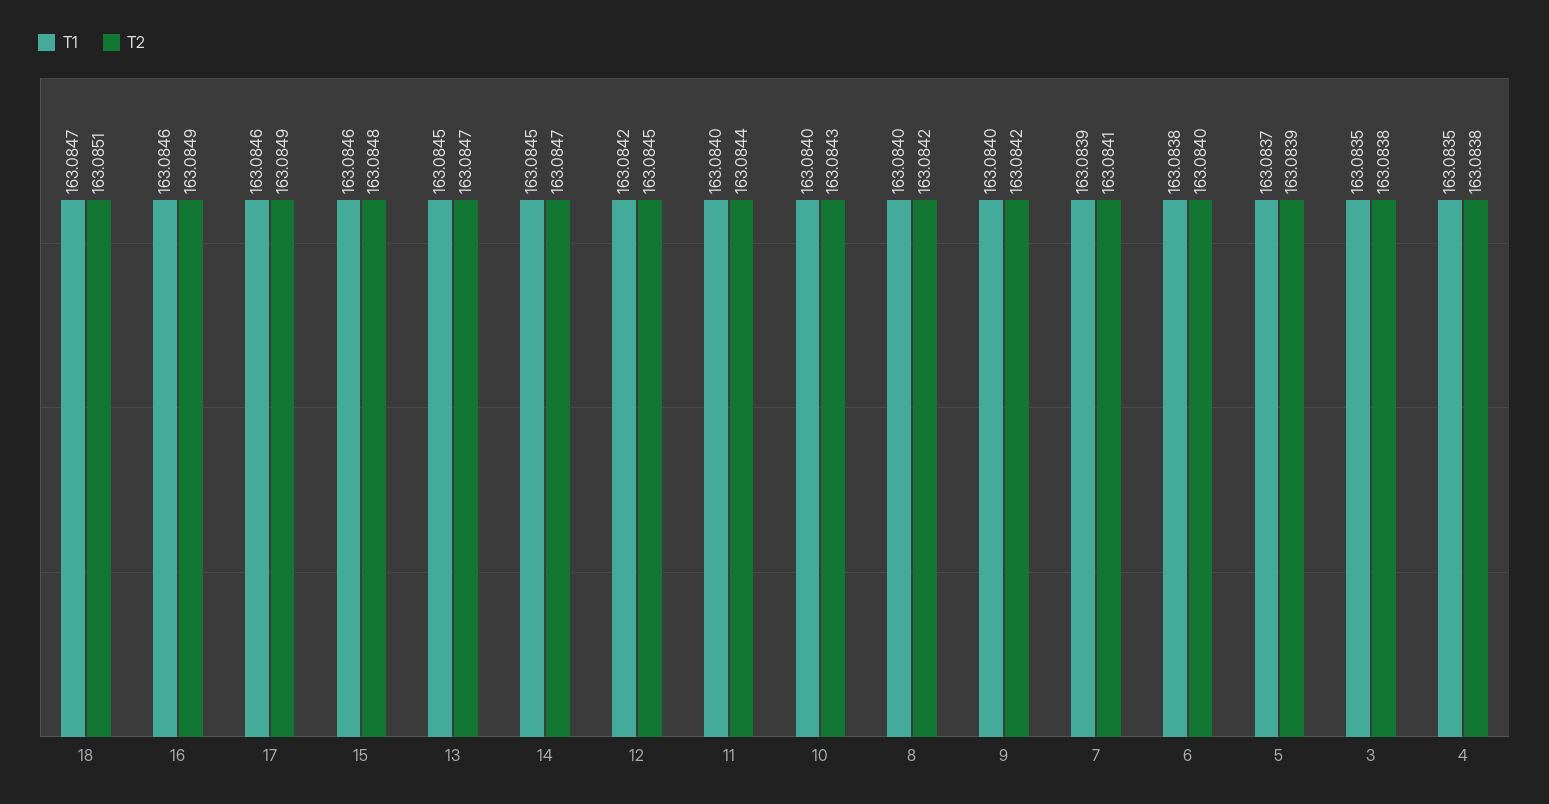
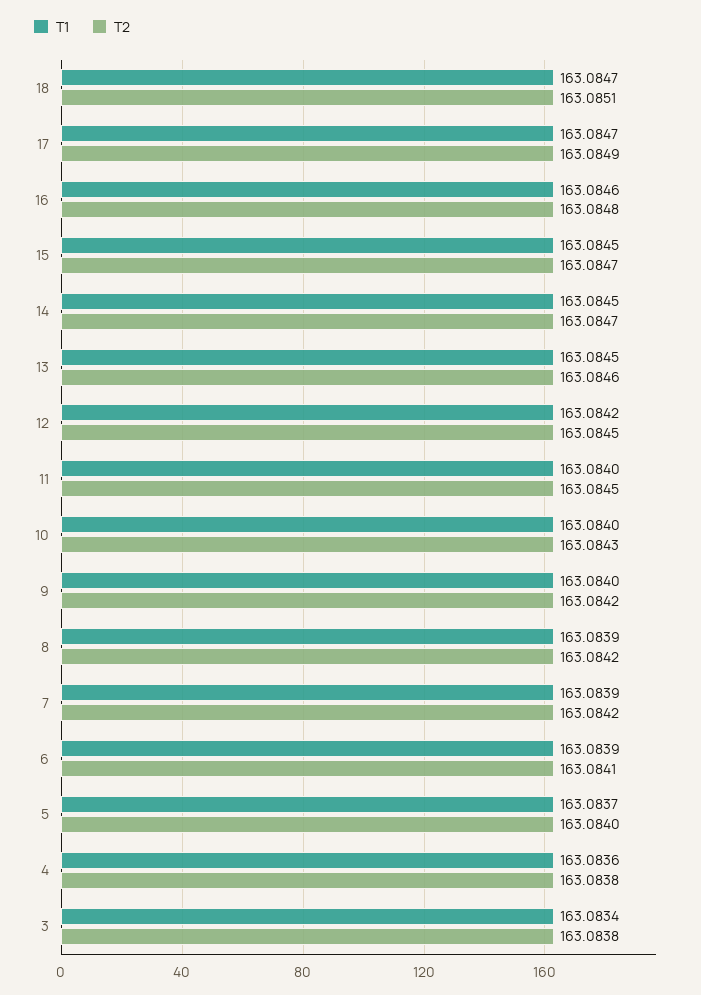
T2, 16: 163.0849 -> 163.0848
T1, 17: 163.0846 -> 163.0847
T1, 15: 163.0846 -> 163.0845
T2, 15: 163.0848 -> 163.0847
T2, 13: 163.0847 -> 163.0846
T2, 11: 163.0844 -> 163.0845
T1, 8: 163.084 -> 163.0839
T2, 7: 163.0841 -> 163.0842
T1, 6: 163.0838 -> 163.0839
T2, 6: 163.084 -> 163.0841
T2, 5: 163.0839 -> 163.084
T1, 3: 163.0835 -> 163.0834
T1, 4: 163.0835 -> 163.0836

